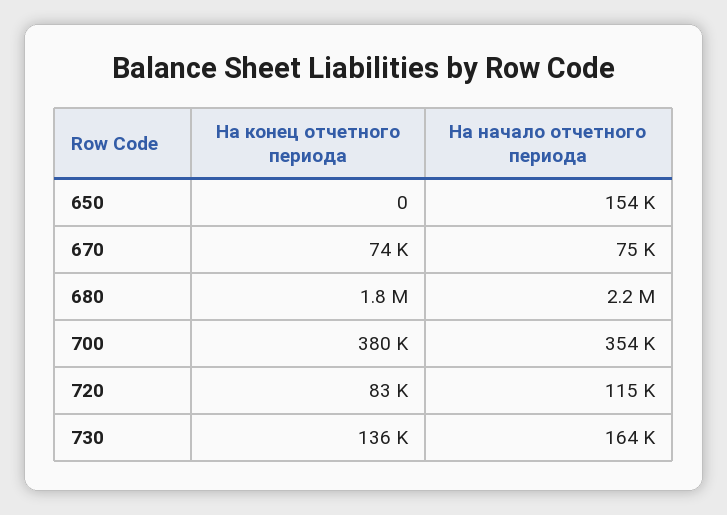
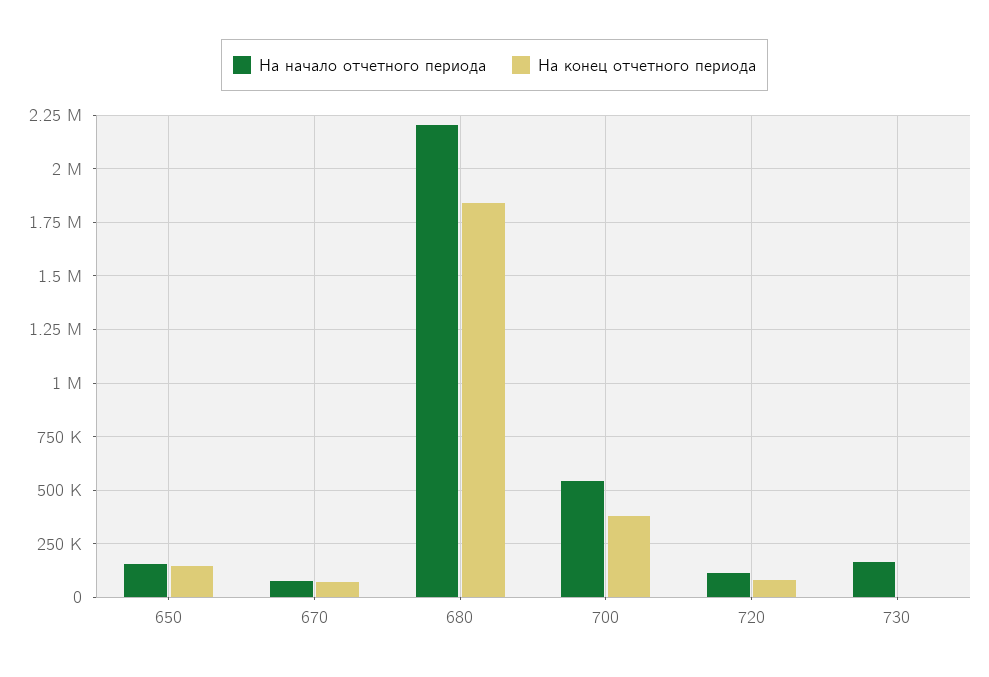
На конец отчетного периода, 650: 0 -> 150000
На начало отчетного периода, 700: 354000 -> 550000
На конец отчетного периода, 730: 136000 -> 0

